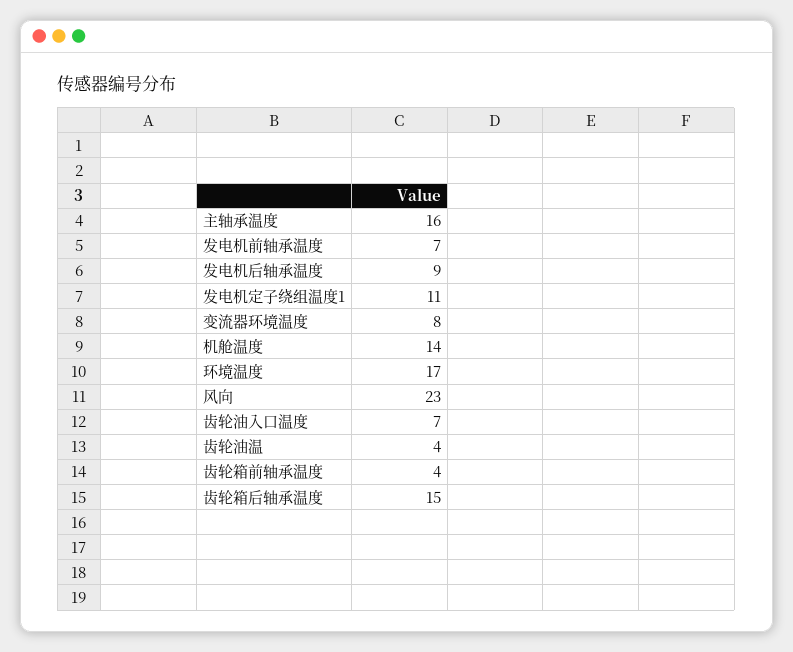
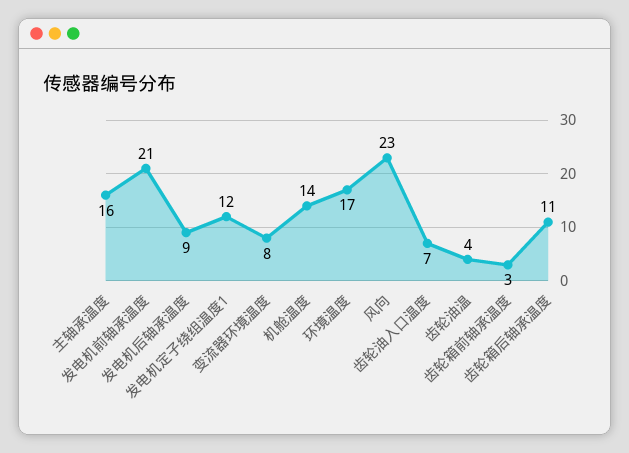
发电机前轴承温度: 7 -> 21
发电机定子绕组温度1: 11 -> 12
齿轮箱前轴承温度: 4 -> 3
齿轮箱后轴承温度: 15 -> 11

